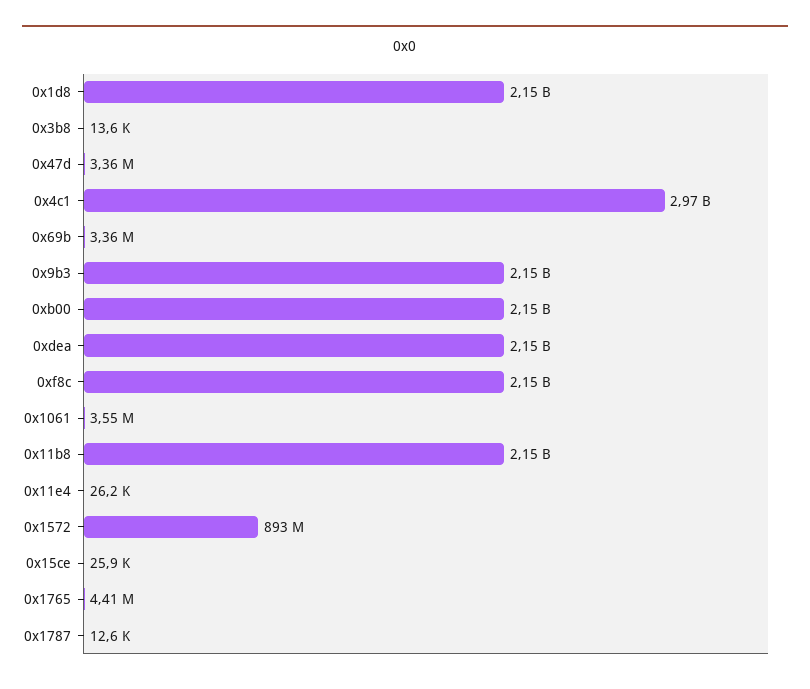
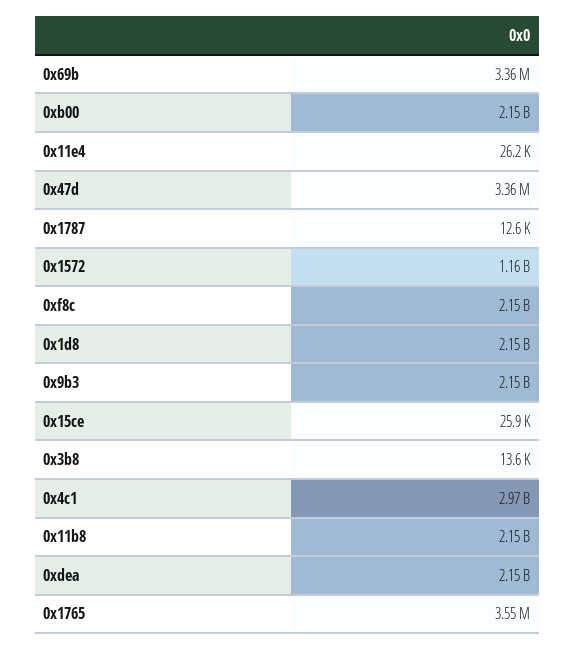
0x1061: 3550000 -> none
0x1572: 893000000 -> 1160000000
0x1765: 4410000 -> 3550000

